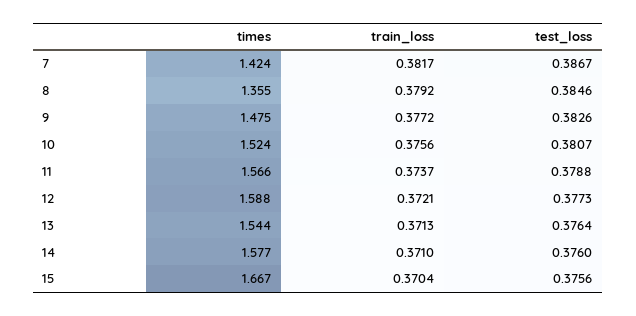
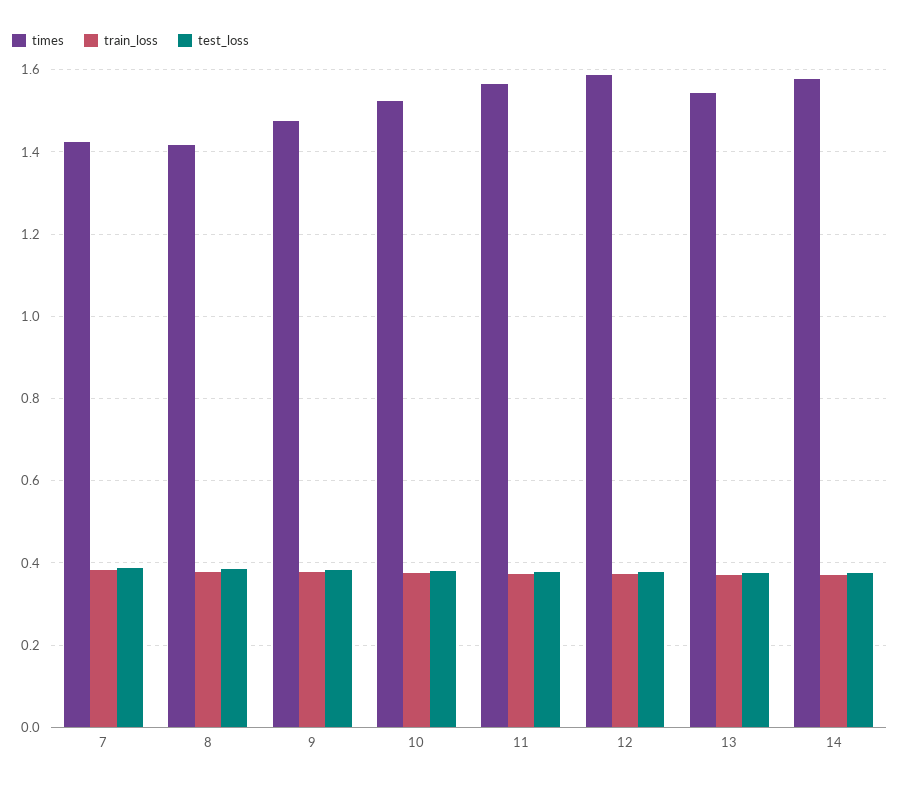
times, 8: 1.355 -> 1.42
times, 15: 1.667 -> none
train_loss, 15: 0.3704 -> none
test_loss, 15: 0.3756 -> none

